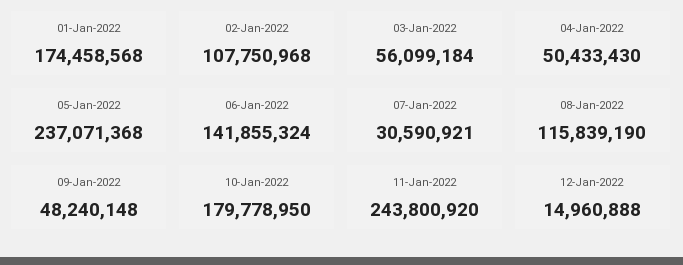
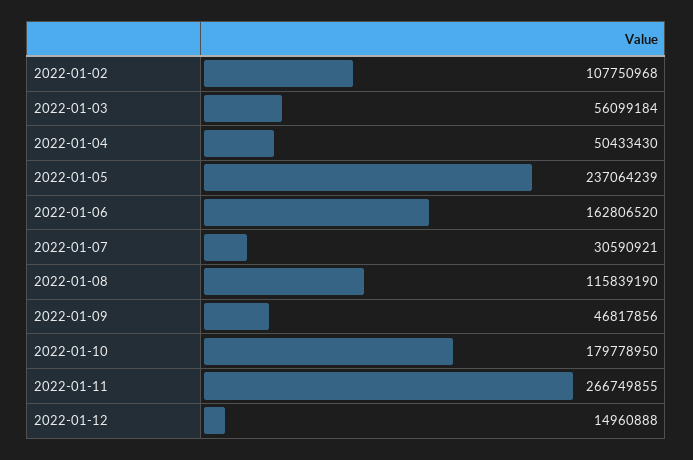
01-Jan-2022: 174458568 -> none
05-Jan-2022: 237071368 -> 237064239
06-Jan-2022: 141855324 -> 162806520
09-Jan-2022: 48240148 -> 46817856
11-Jan-2022: 243800920 -> 266749855

